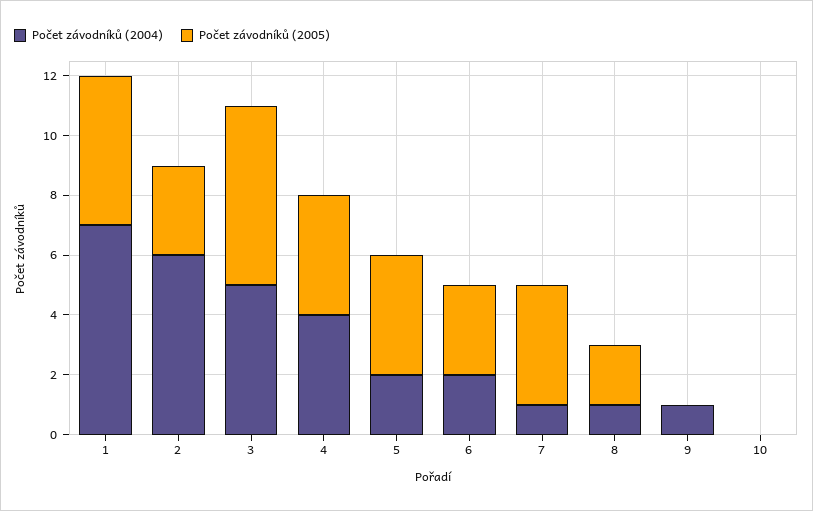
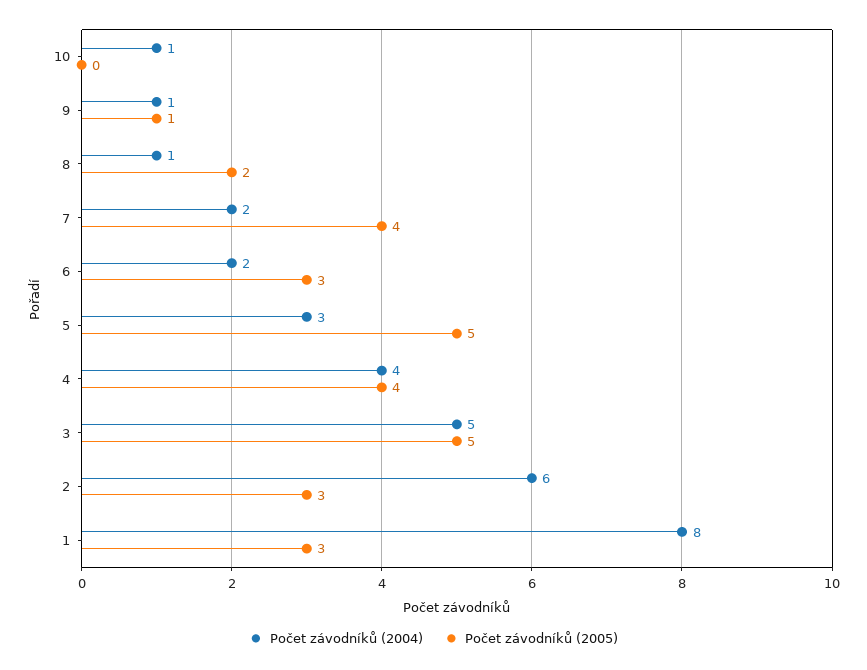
Počet závodníků (2004), 1: 7 -> 8
Počet závodníků (2005), 1: 5 -> 3
Počet závodníků (2005), 3: 6 -> 5
Počet závodníků (2004), 5: 2 -> 3
Počet závodníků (2005), 5: 4 -> 5
Počet závodníků (2004), 7: 1 -> 2
Počet závodníků (2005), 9: 0 -> 1
Počet závodníků (2004), 10: 0 -> 1

